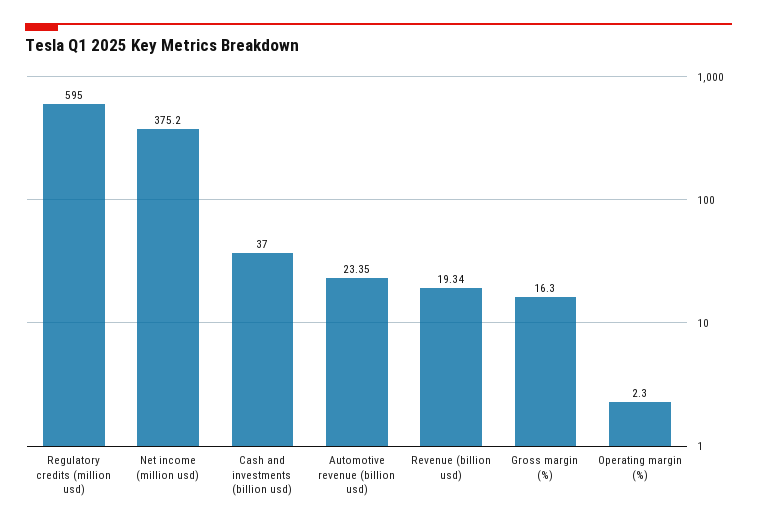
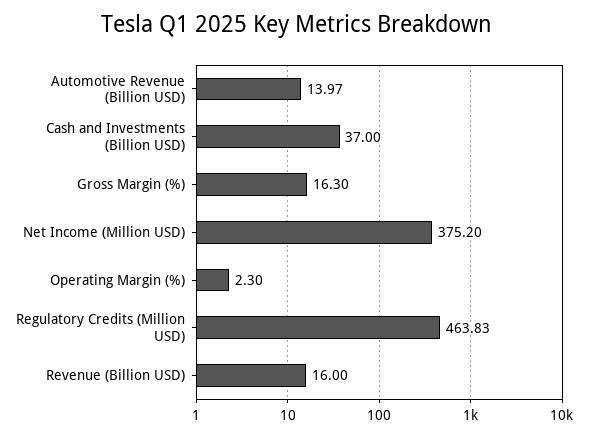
Regulatory credits (million usd): 595 -> 463.83
Automotive revenue (billion usd): 23.35 -> 13.97
Revenue (billion usd): 19.34 -> 16

